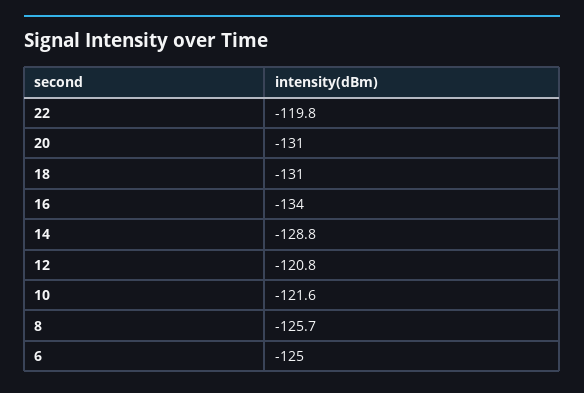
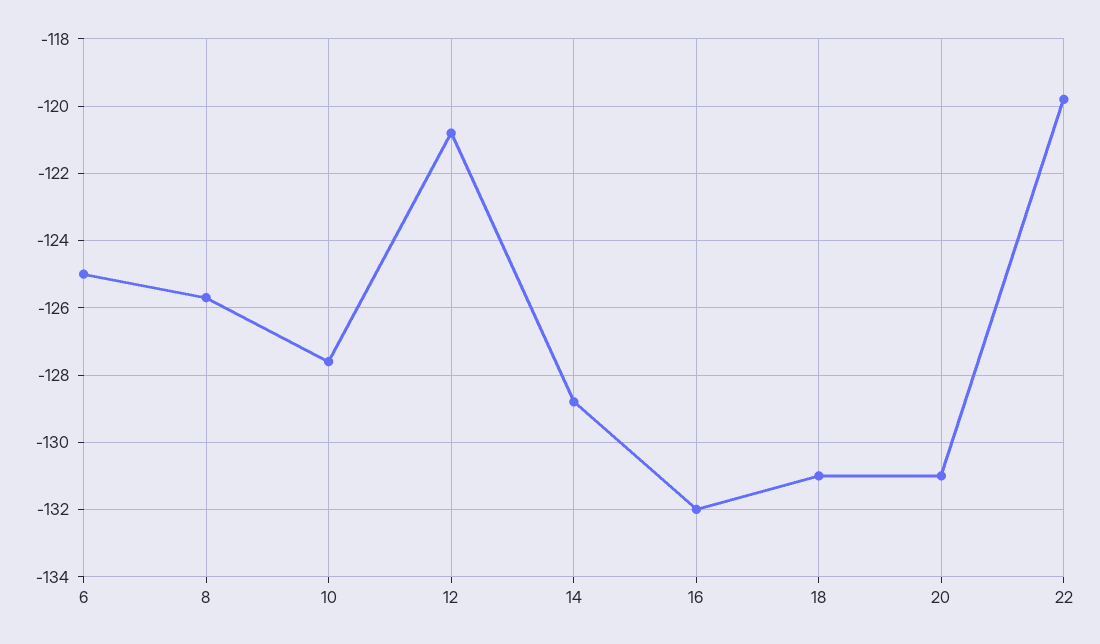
16: -134 -> -132
10: -121.6 -> -127.5

